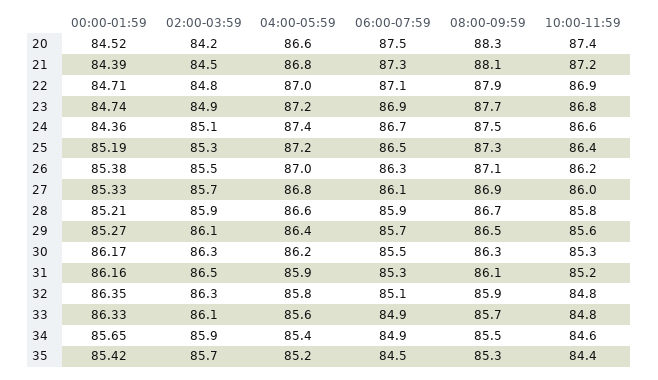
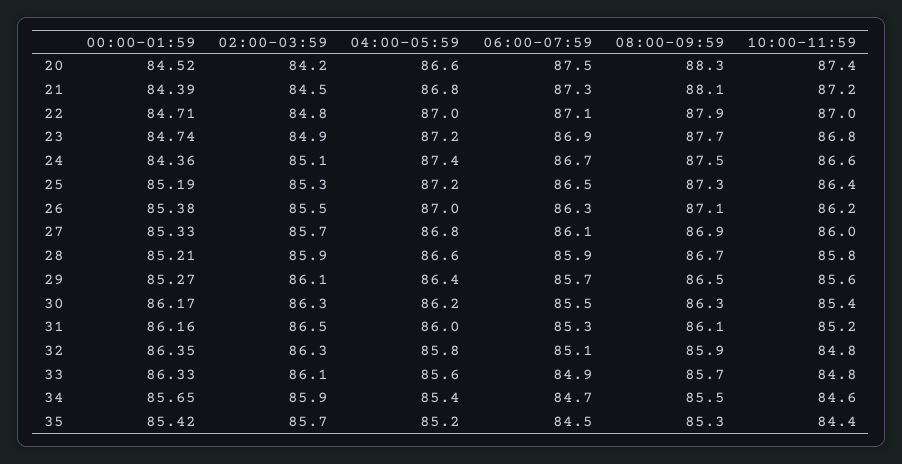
10:00-11:59, 22: 86.9 -> 87
10:00-11:59, 30: 85.3 -> 85.4
04:00-05:59, 31: 85.9 -> 86
06:00-07:59, 34: 84.9 -> 84.7

